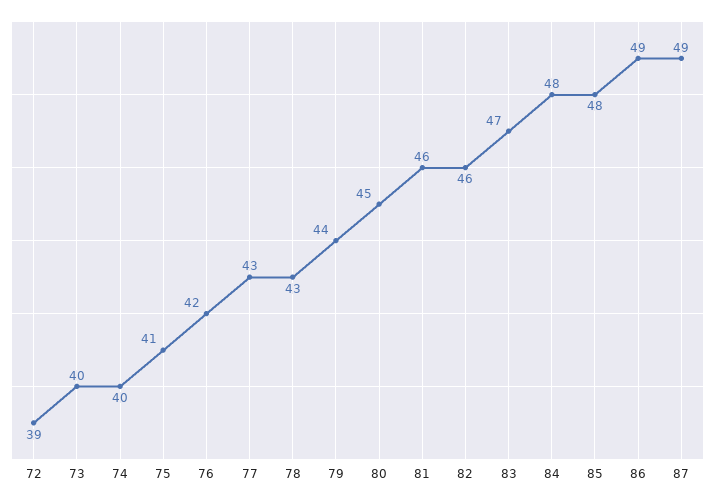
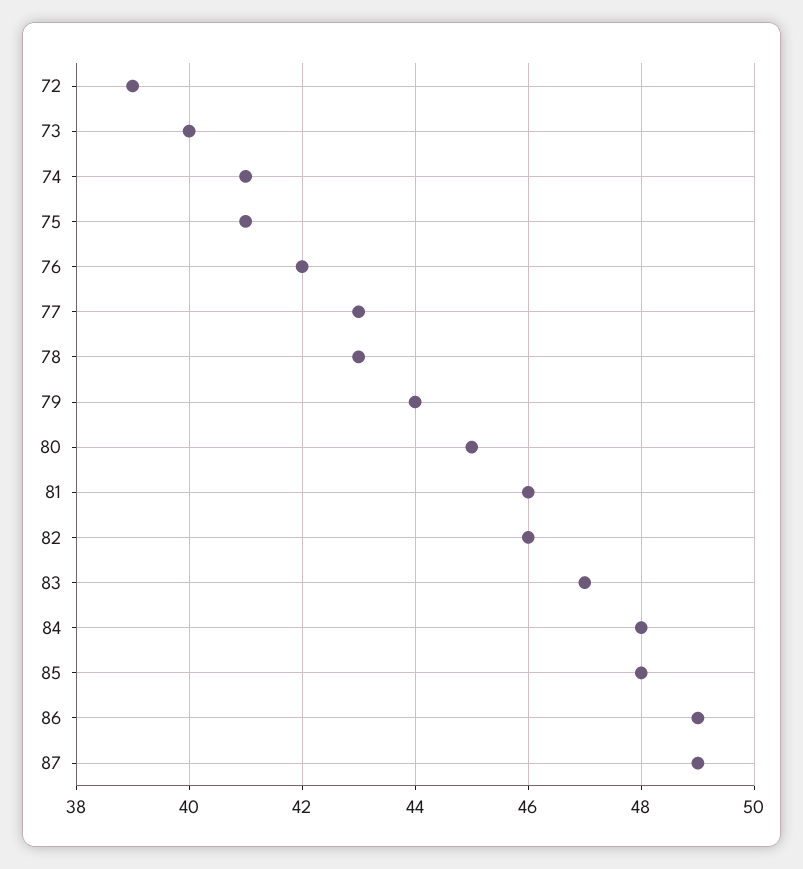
74: 40 -> 41

